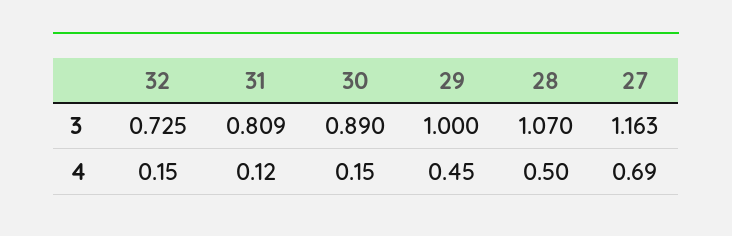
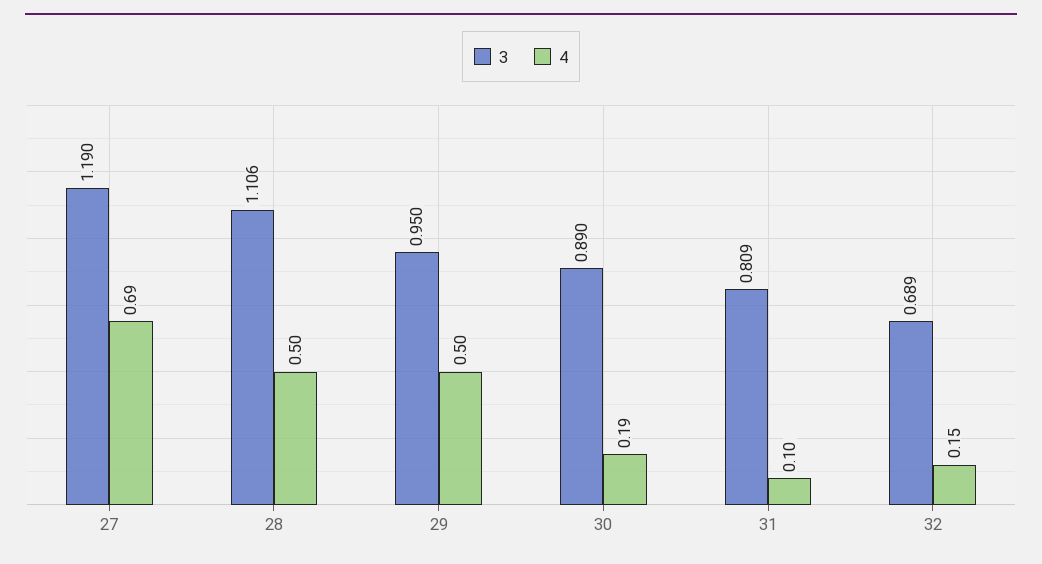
3, 32: 0.725 -> 0.689
3, 29: 1 -> 0.95
3, 28: 1.07 -> 1.106
3, 27: 1.163 -> 1.19
4, 31: 0.12 -> 0.1
4, 30: 0.15 -> 0.19
4, 29: 0.45 -> 0.5

